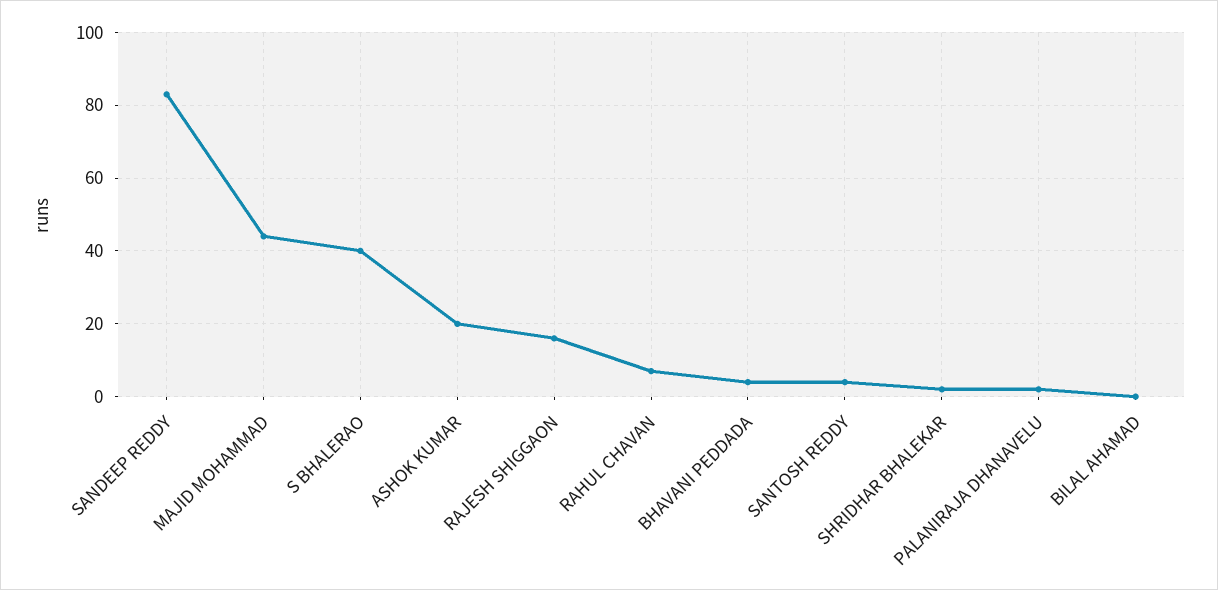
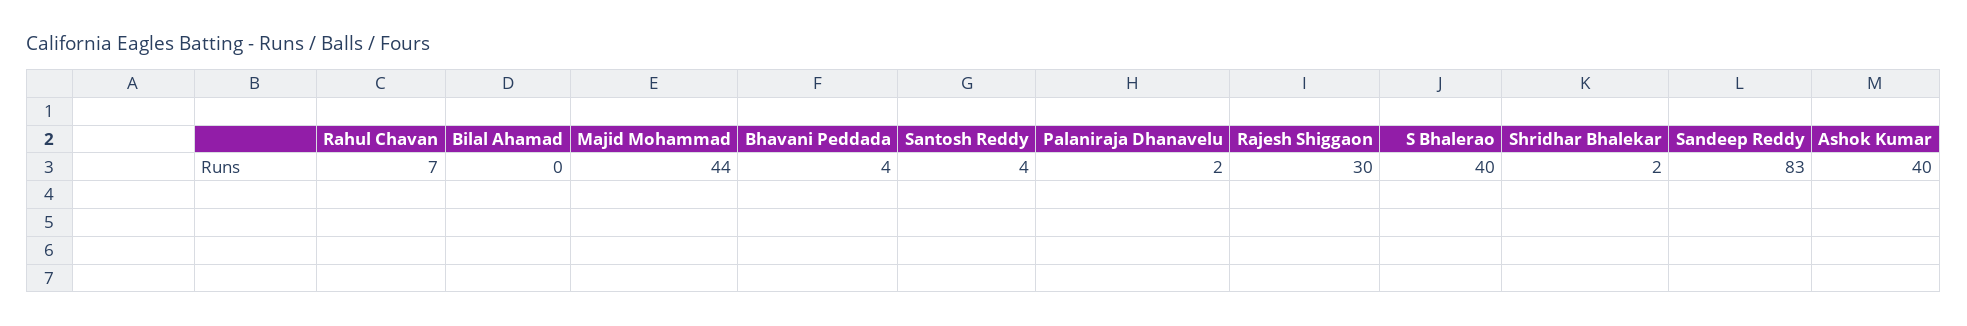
ASHOK KUMAR: 20 -> 40
RAJESH SHIGGAON: 15 -> 30

